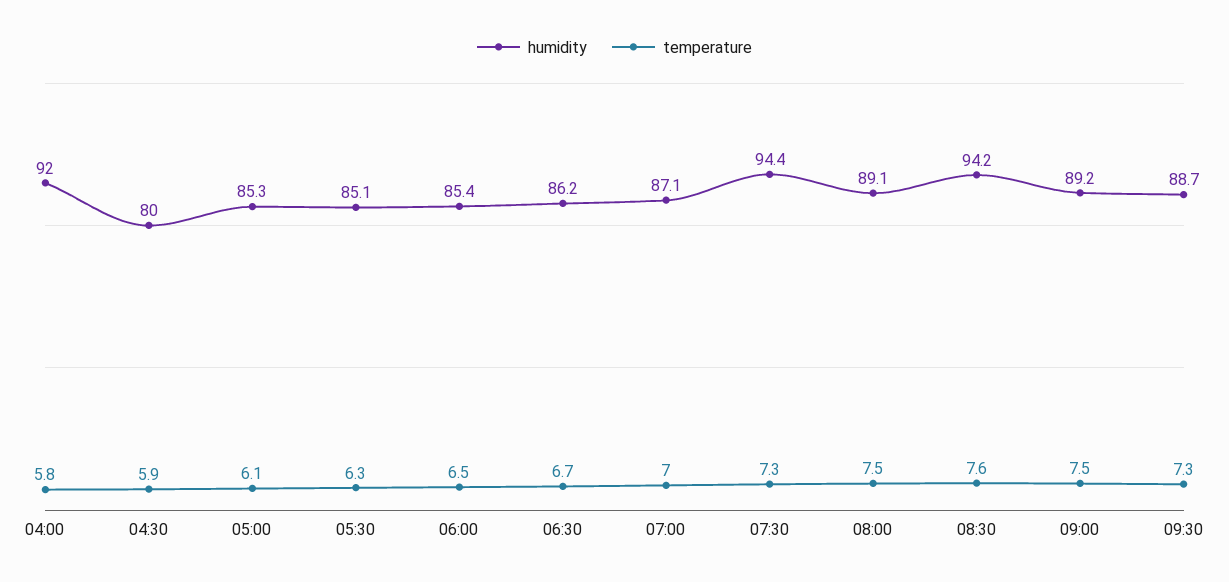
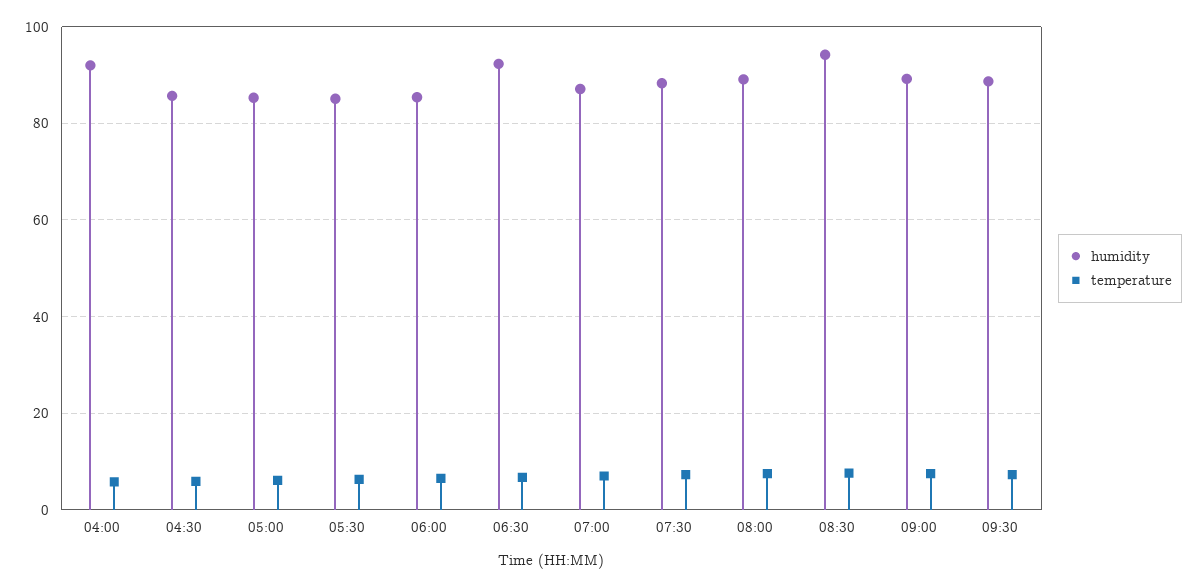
humidity, 04:30: 80 -> 86
humidity, 06:30: 86.2 -> 92
humidity, 07:30: 94.4 -> 88

